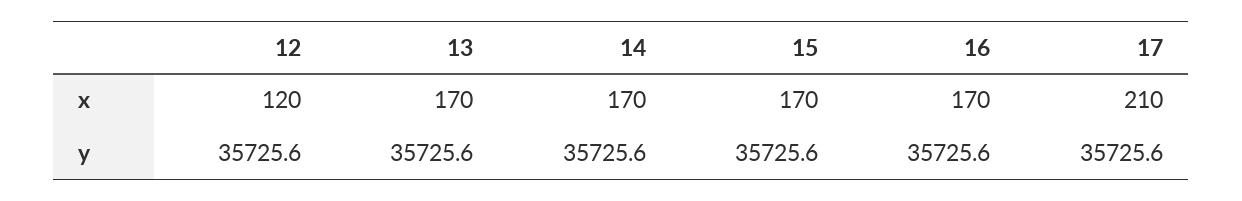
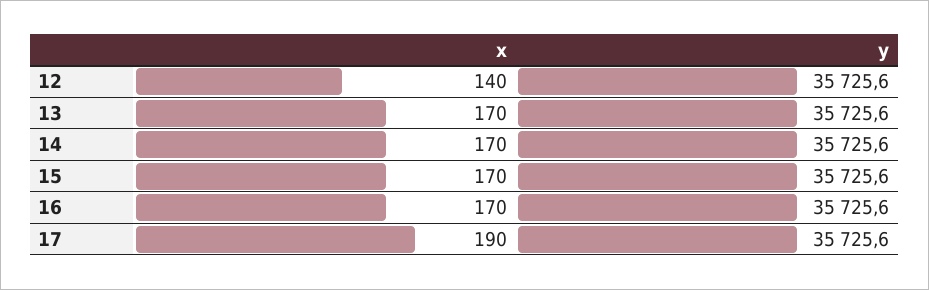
12, x: 120 -> 140
17, x: 210 -> 190

